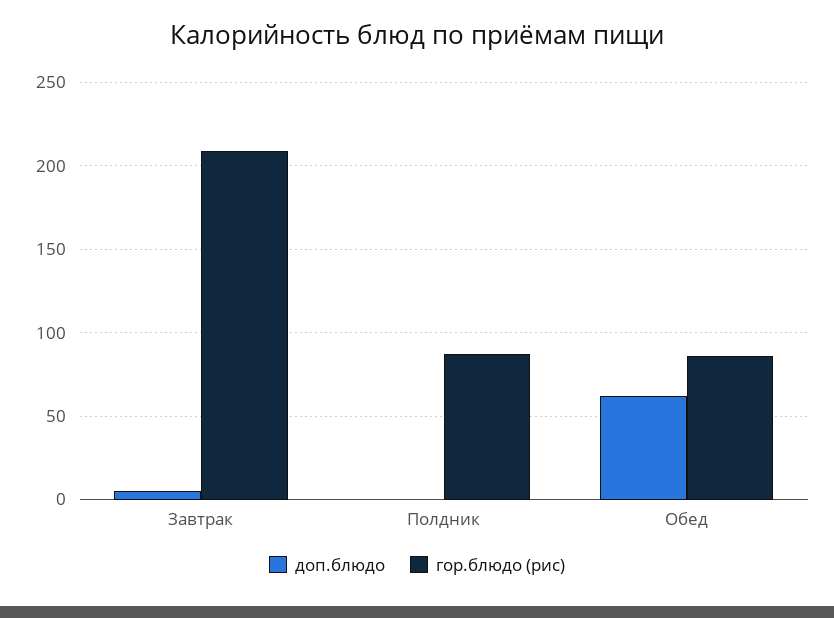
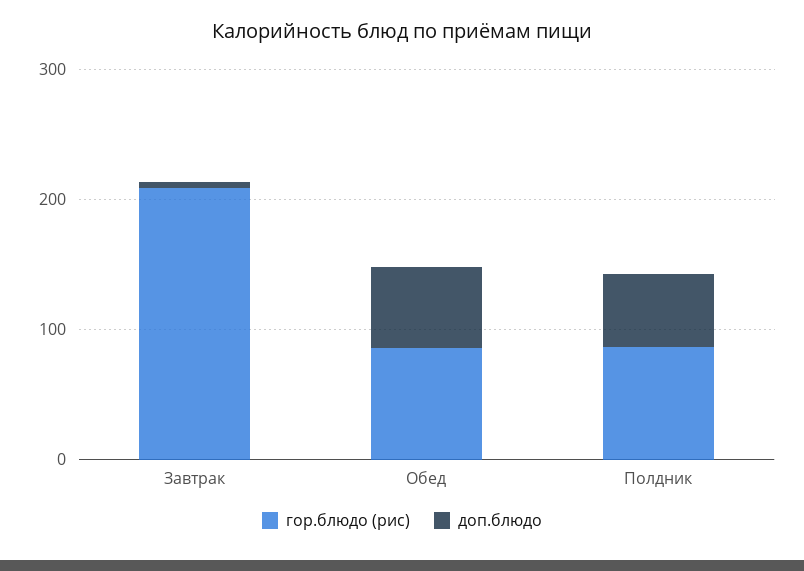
доп.блюдо, Полдник: 0 -> 60

